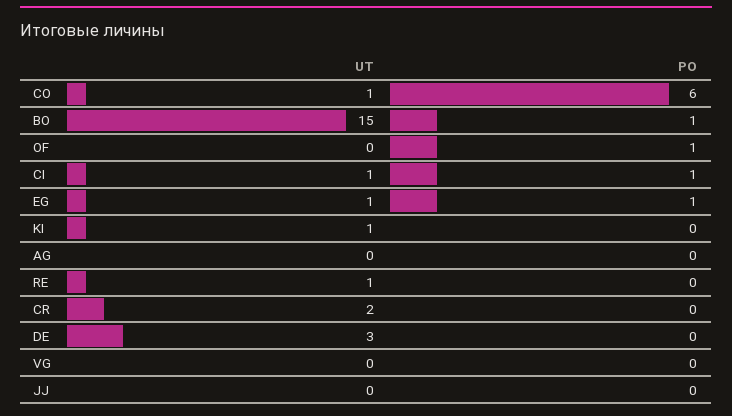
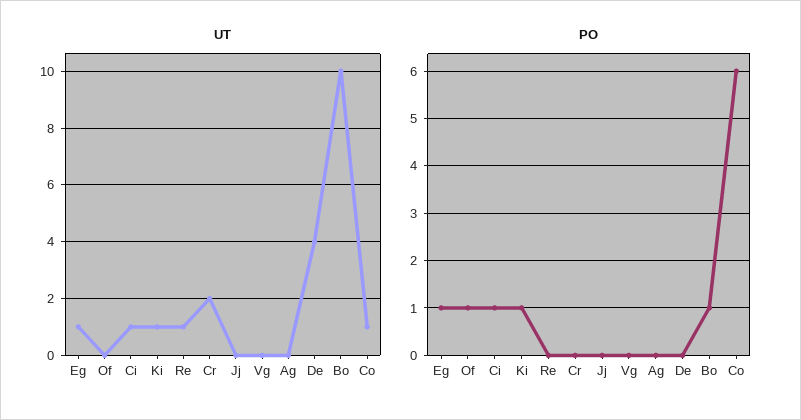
UT, BO: 15 -> 10
PO, KI: 0 -> 1
UT, DE: 3 -> 4

